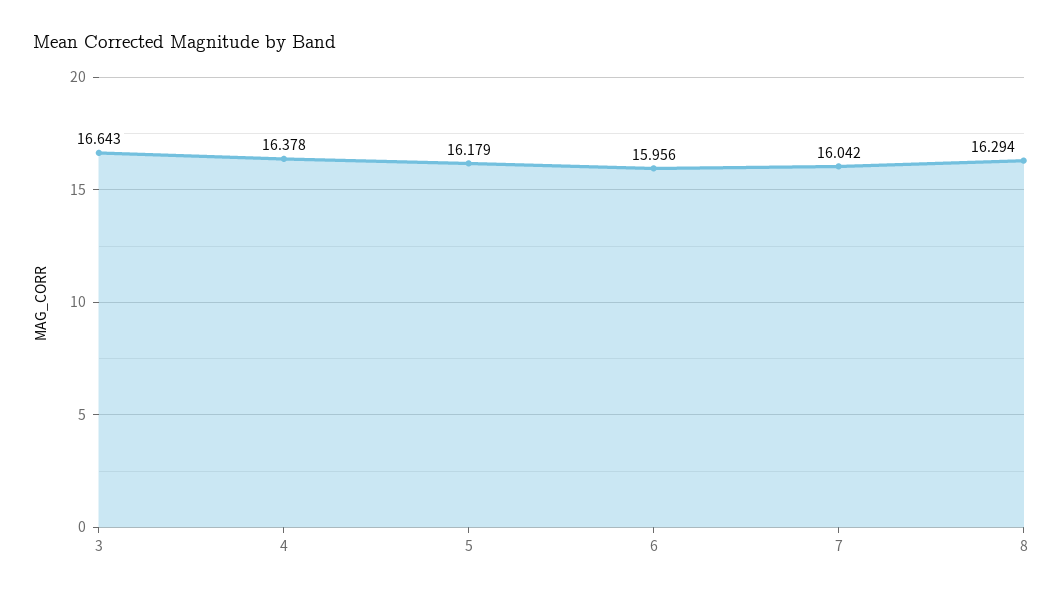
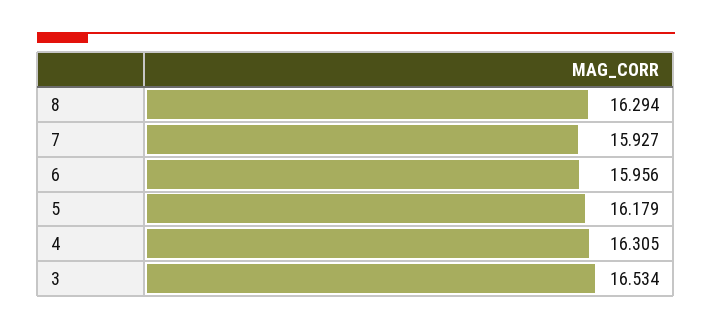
3: 16.643 -> 16.534
4: 16.378 -> 16.305
7: 16.042 -> 15.927

